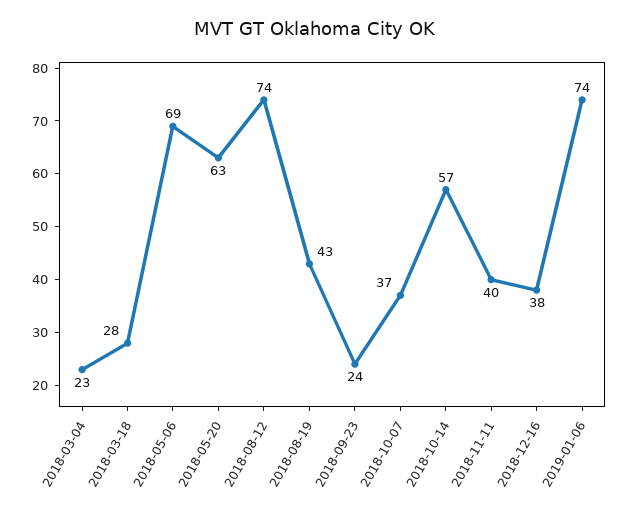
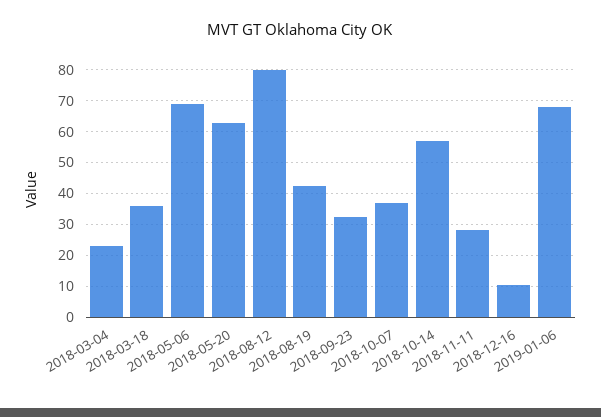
2018-03-18: 28 -> 36
2018-08-12: 74 -> 80
2018-09-23: 24 -> 32
2018-11-11: 40 -> 28
2018-12-16: 38 -> 10
2019-01-06: 74 -> 68

